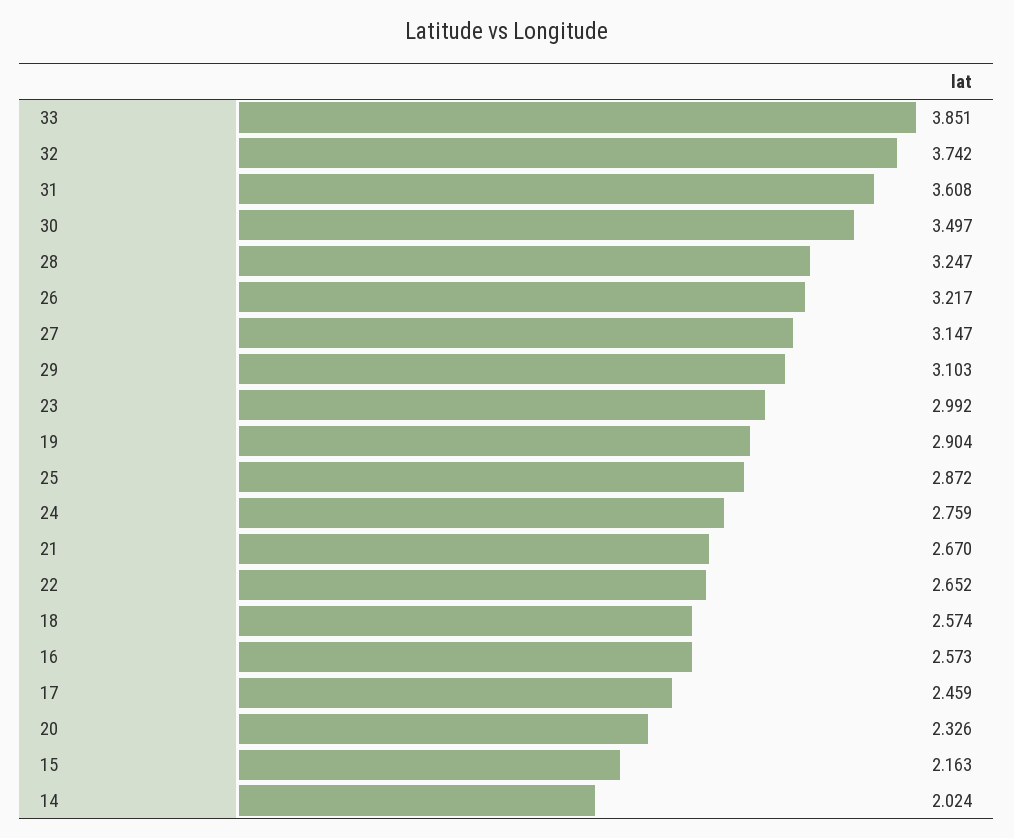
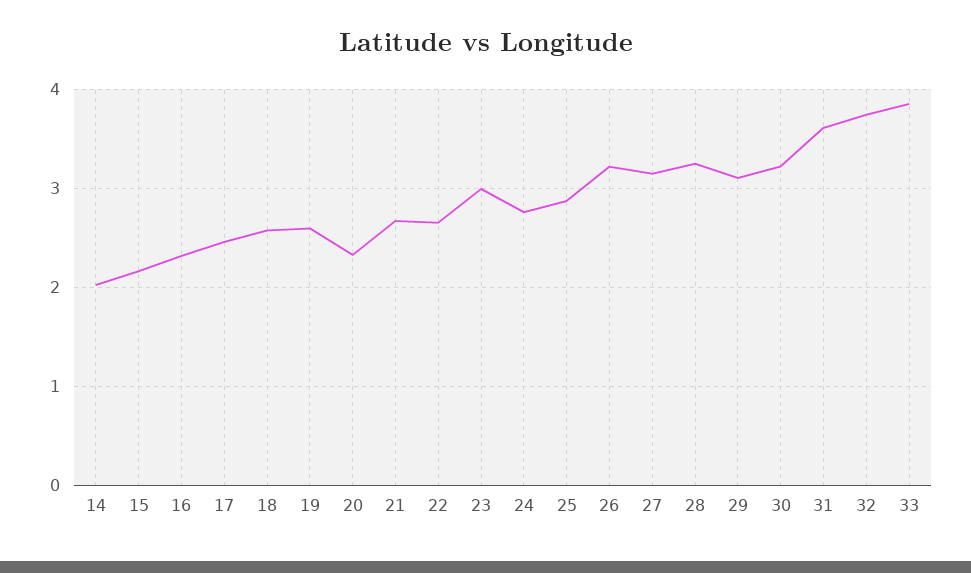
30: 3.497 -> 3.2
19: 2.904 -> 2.6
16: 2.573 -> 2.3

